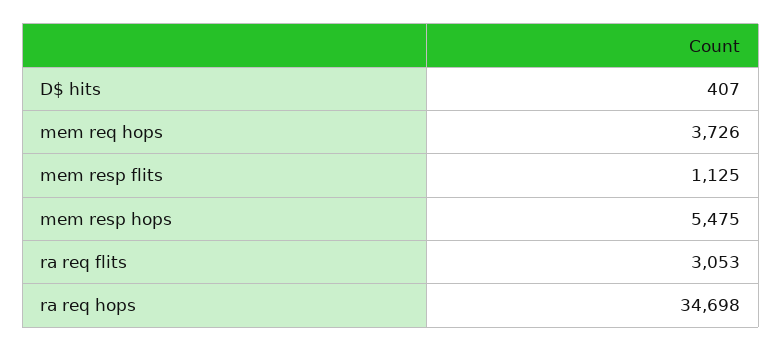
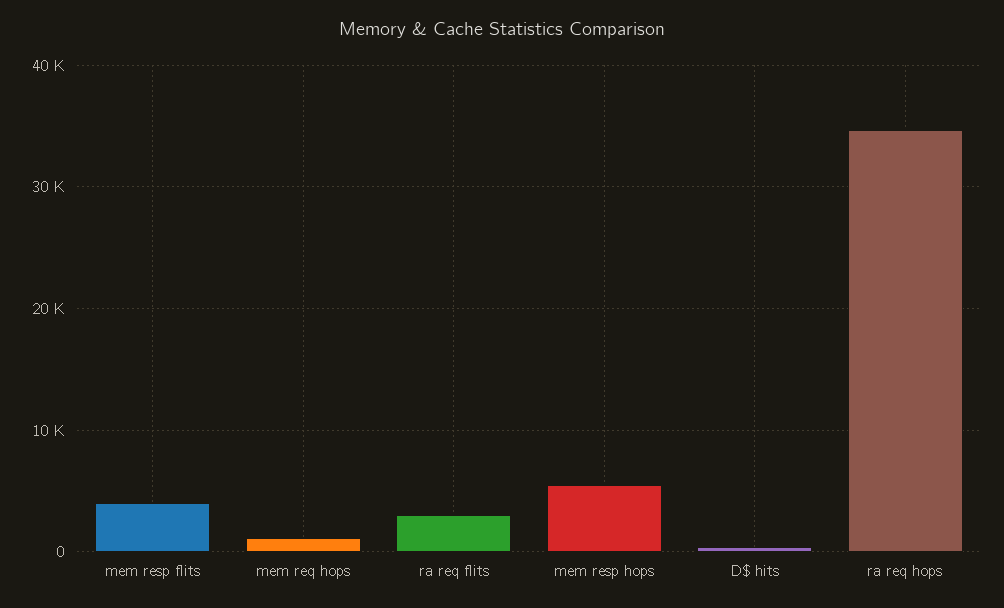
mem req hops: 3726 -> 1000
mem resp flits: 1125 -> 4000

